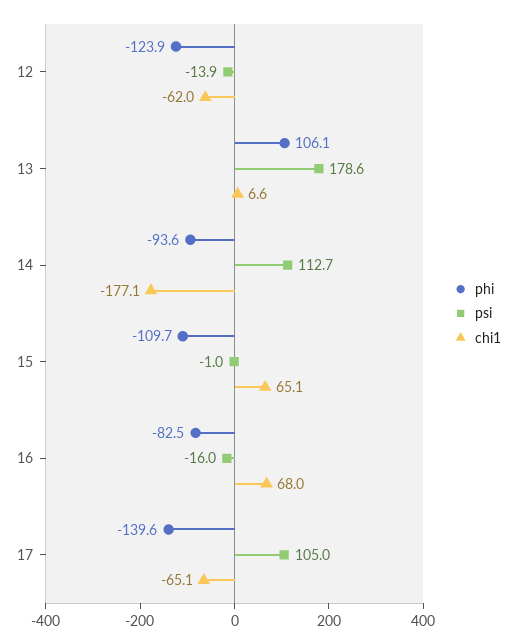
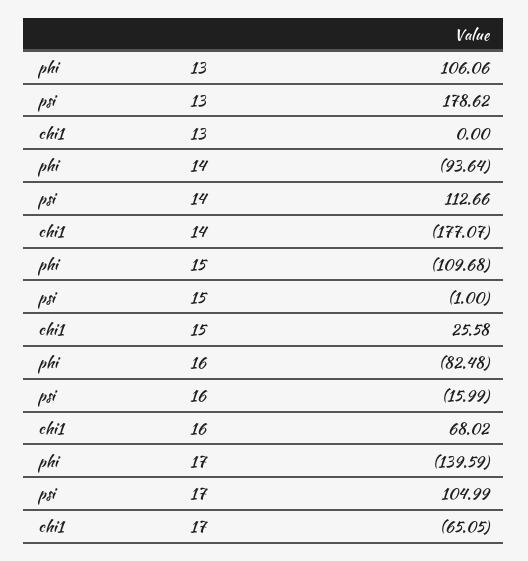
phi, 12: -123.9 -> none
psi, 12: -13.9 -> none
chi1, 12: -62 -> none
chi1, 13: 6.6 -> 0
chi1, 15: 65.1 -> 25.58

